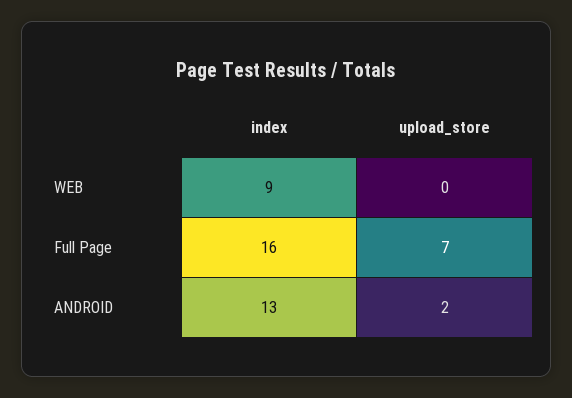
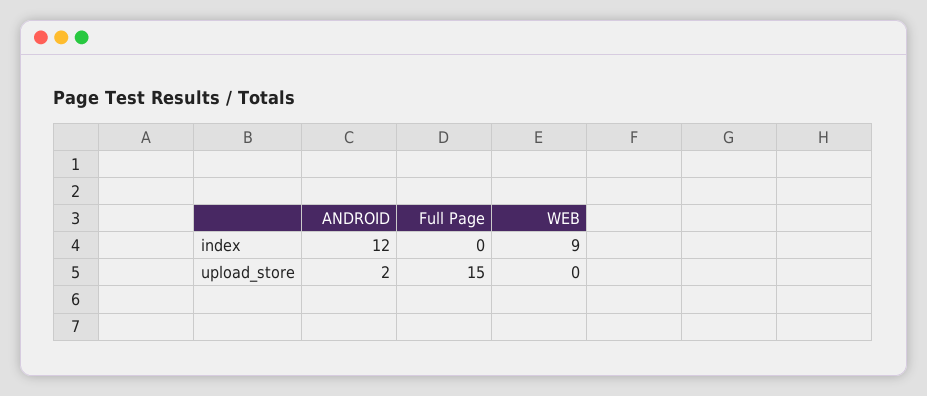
index, Full Page: 16 -> 0
upload_store, Full Page: 7 -> 15
index, ANDROID: 13 -> 12

